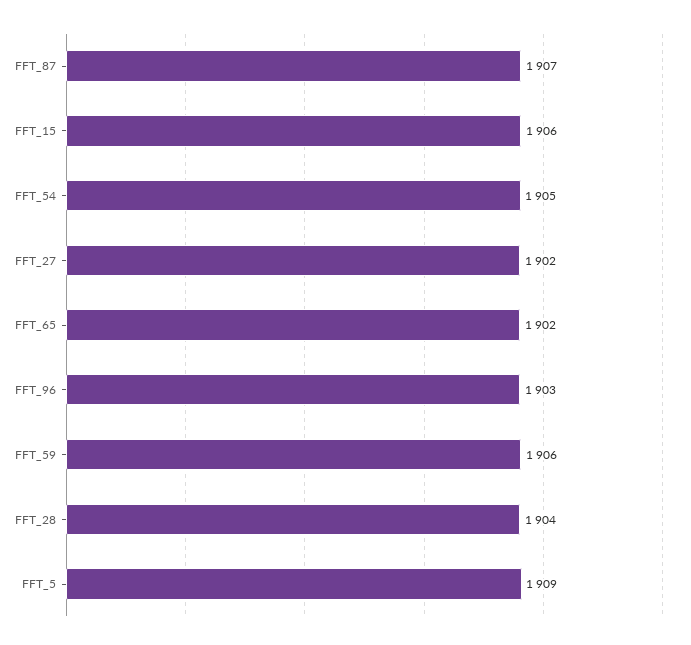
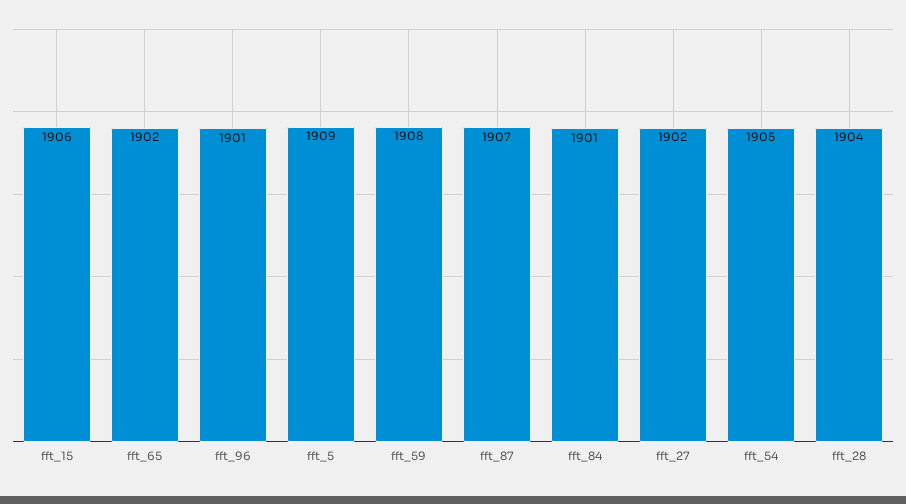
FFT_96: 1903 -> 1901
FFT_59: 1906 -> 1908
fft_84: none -> 1901

